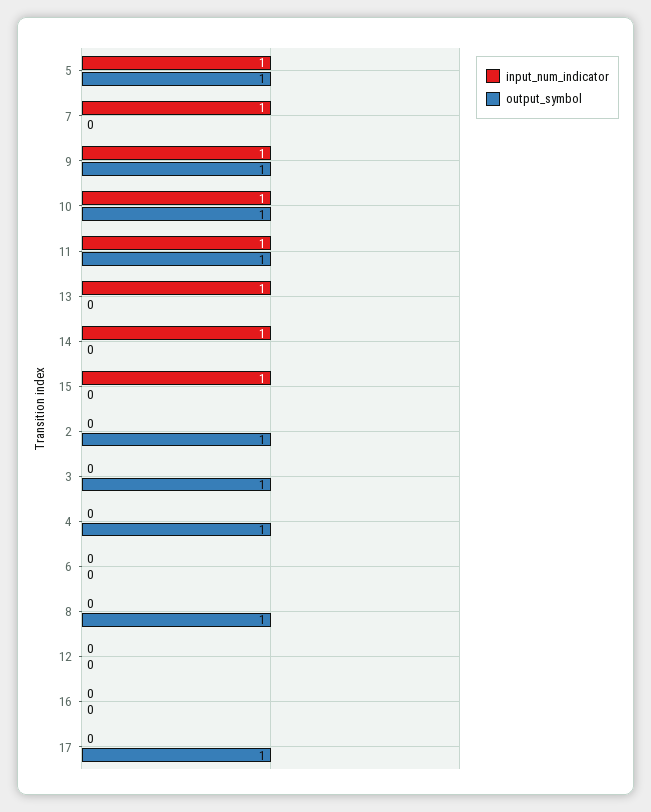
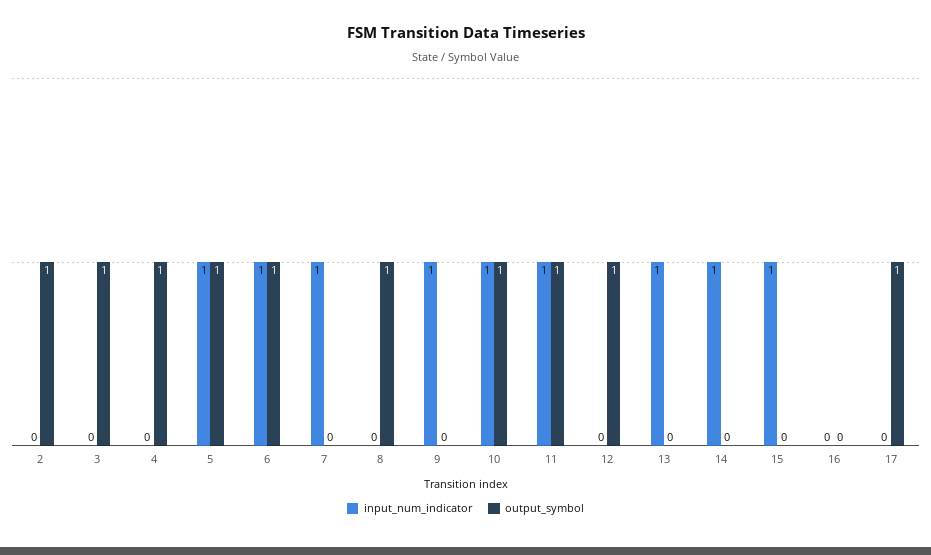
output_symbol, 9: 1 -> 0
input_num_indicator, 6: 0 -> 1
output_symbol, 6: 0 -> 1
output_symbol, 12: 0 -> 1

